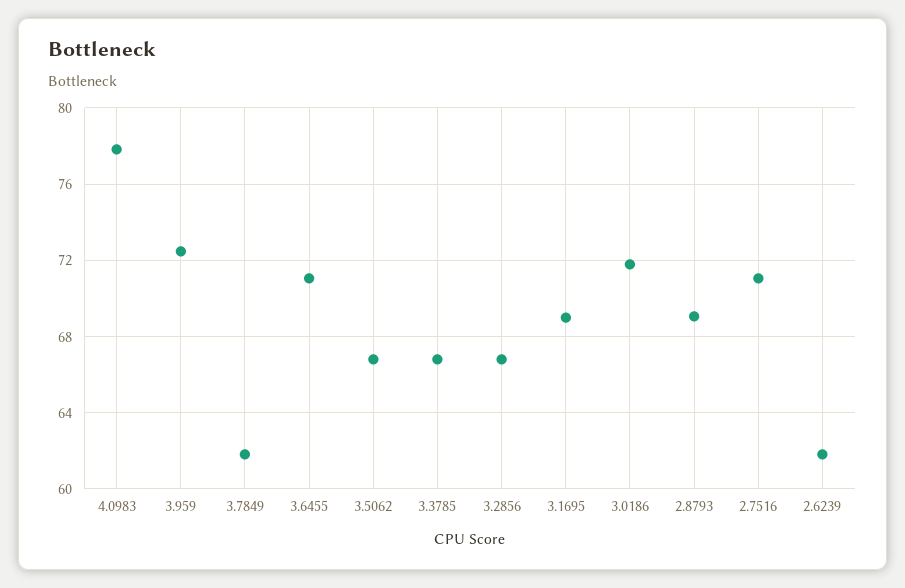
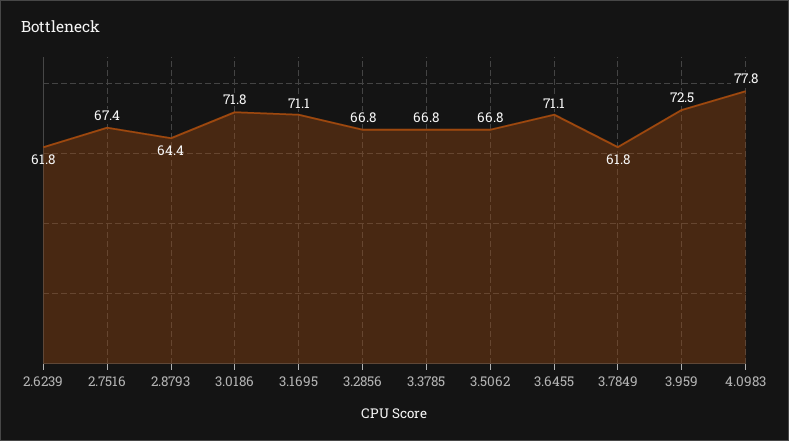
3.1695: 69 -> 71.1
2.8793: 69 -> 64.4
2.7516: 71 -> 67.4

